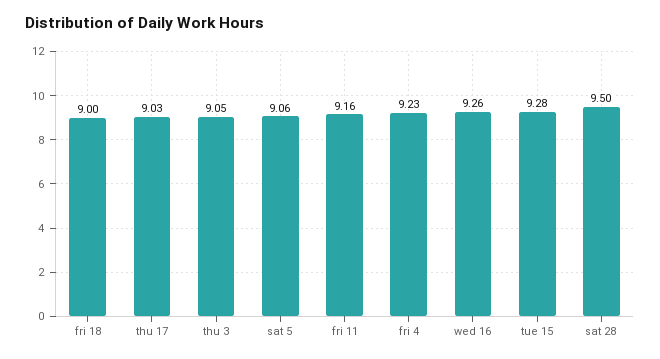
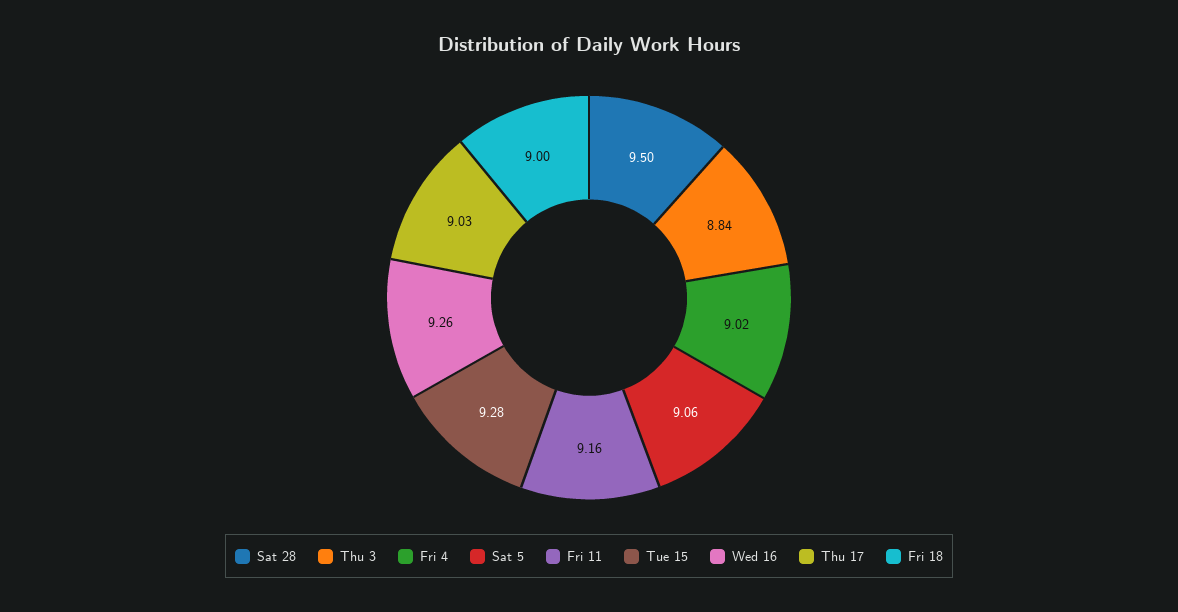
thu 3: 9.05 -> 8.84
fri 4: 9.23 -> 9.02

